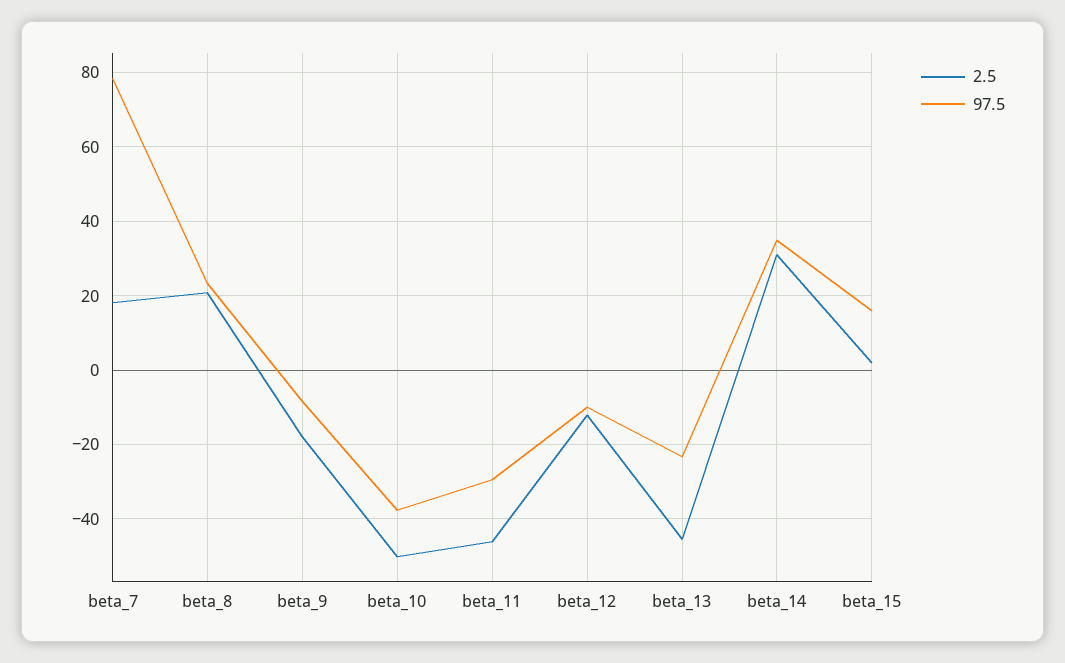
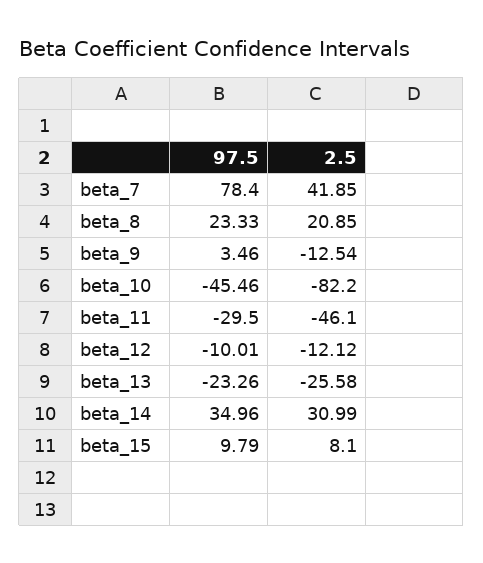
2.5, beta_7: 18 -> 41.85
2.5, beta_9: -18 -> -12.54
97.5, beta_9: -8 -> 3.46
2.5, beta_10: -50 -> -82.2
97.5, beta_10: -38 -> -45.46
2.5, beta_13: -46 -> -25.58
2.5, beta_15: 2 -> 8.1
97.5, beta_15: 16 -> 9.79

